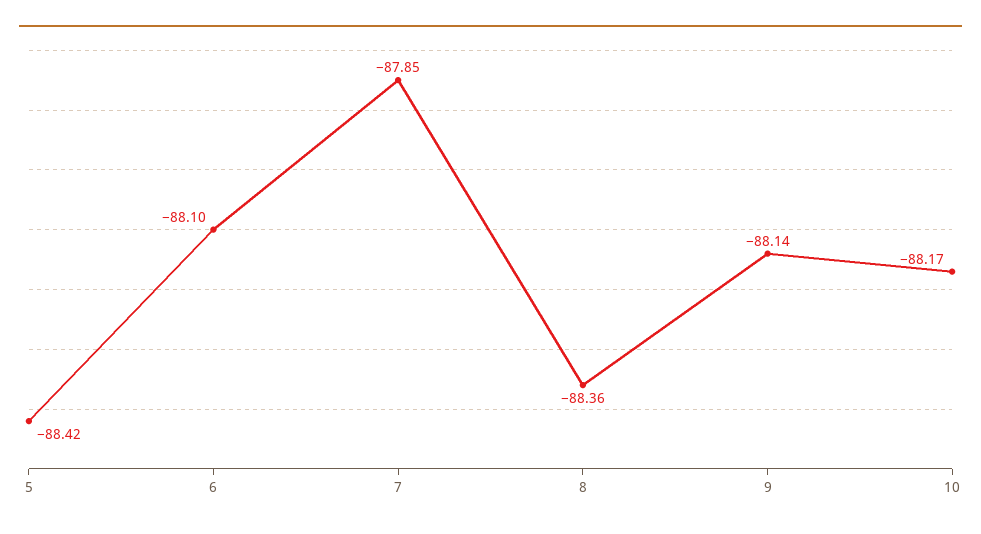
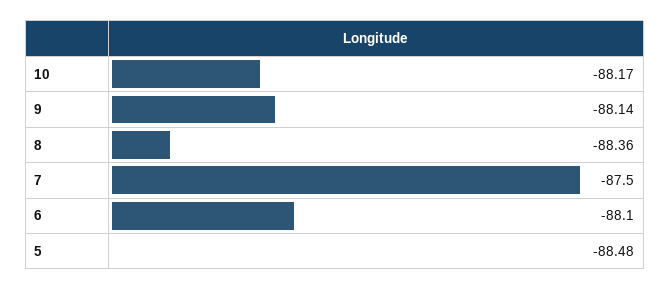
5: -88.42 -> -88.48
7: -87.85 -> -87.5

